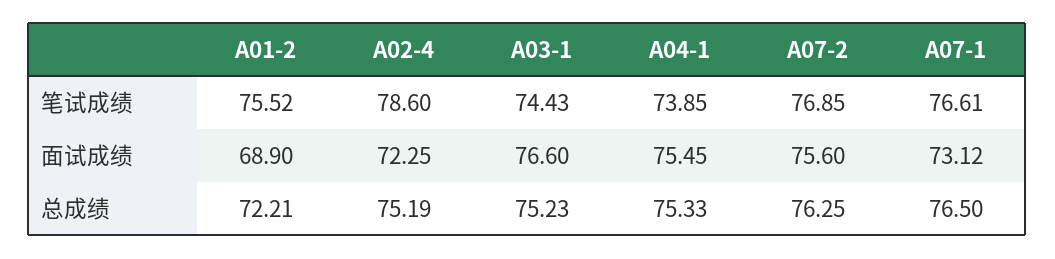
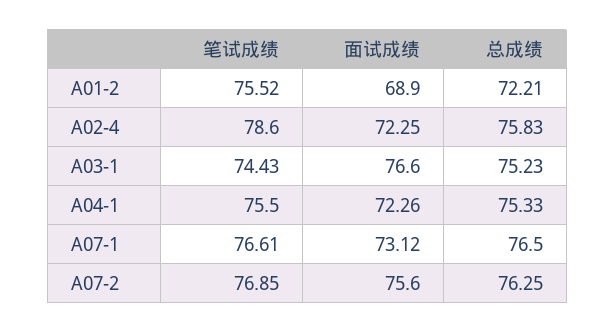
A04-1, 笔试成绩: 73.85 -> 75.5
A04-1, 面试成绩: 75.45 -> 72.26
A02-4, 总成绩: 75.19 -> 75.83

